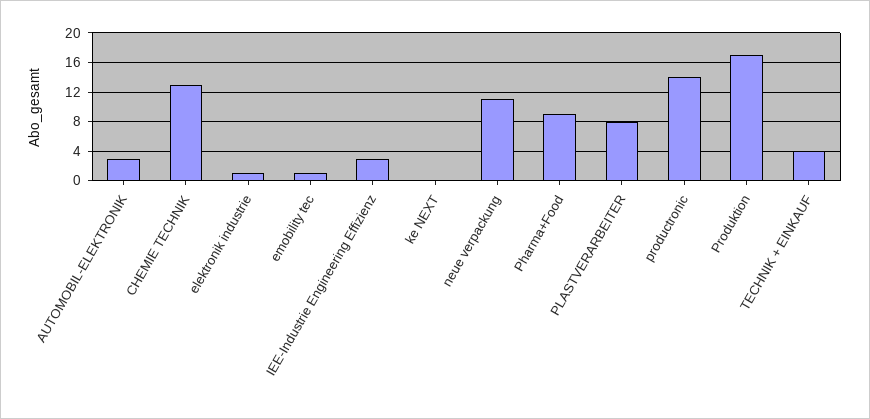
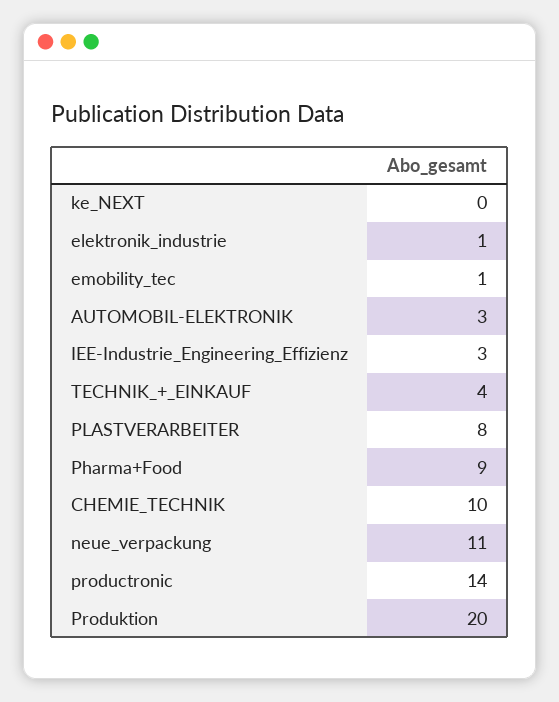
CHEMIE TECHNIK: 13 -> 10
Produktion: 17 -> 20

